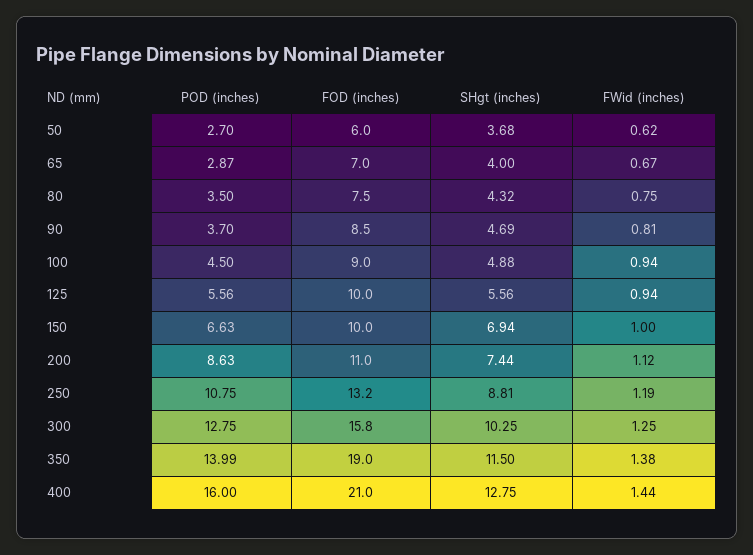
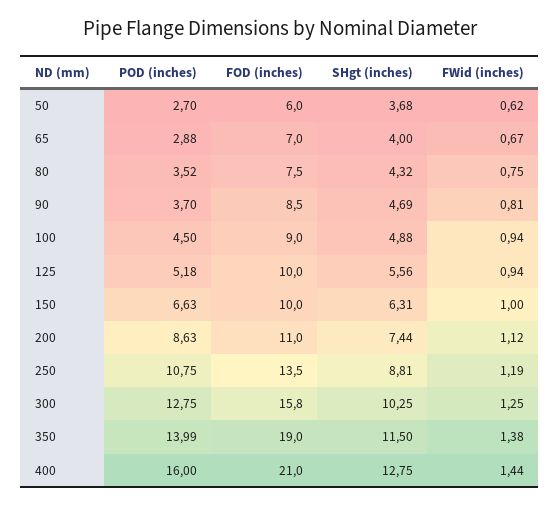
POD (inches), 65: 2.87 -> 2.88
POD (inches), 80: 3.5 -> 3.52
POD (inches), 125: 5.56 -> 5.18
SHgt (inches), 150: 6.94 -> 6.31
FOD (inches), 250: 13.2 -> 13.5

